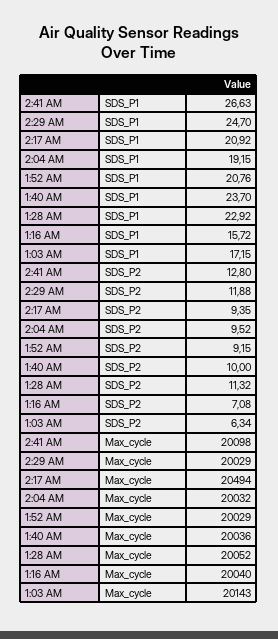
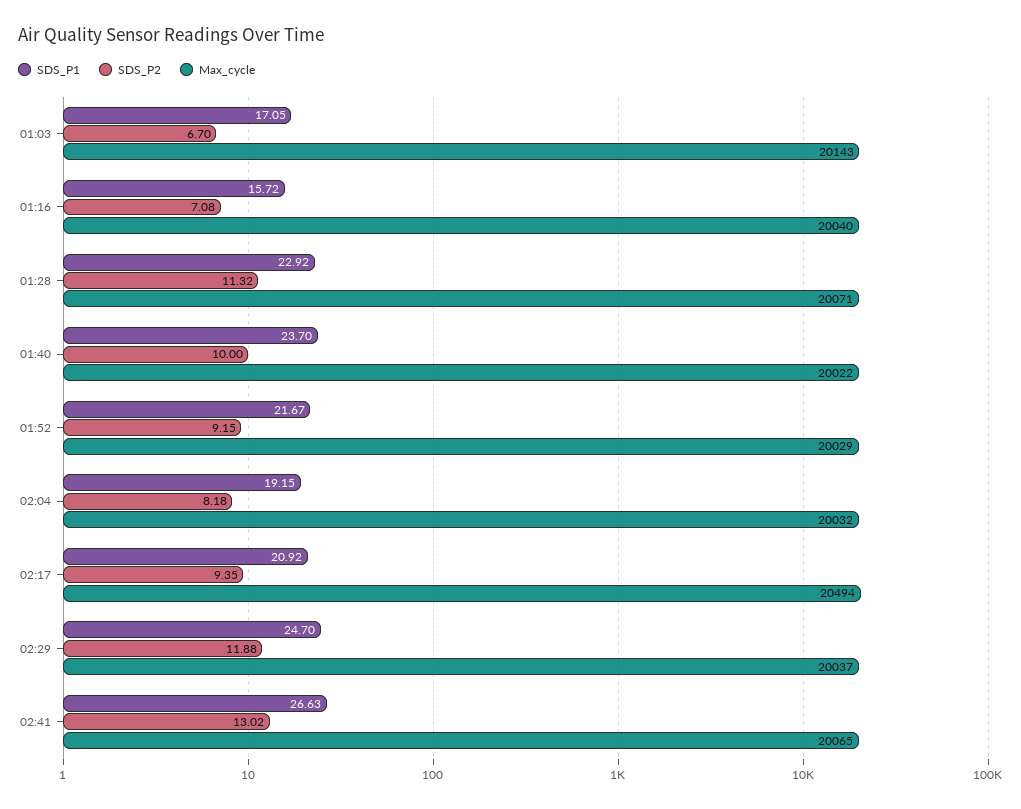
SDS_P1, 1:52 AM: 20.76 -> 21.67
SDS_P1, 1:03 AM: 17.15 -> 17.05
SDS_P2, 2:41 AM: 12.8 -> 13.02
SDS_P2, 2:04 AM: 9.52 -> 8.18
SDS_P2, 1:03 AM: 6.34 -> 6.7
Max_cycle, 2:41 AM: 20098 -> 20065
Max_cycle, 2:29 AM: 20029 -> 20037
Max_cycle, 1:40 AM: 20036 -> 20022
Max_cycle, 1:28 AM: 20052 -> 20071

